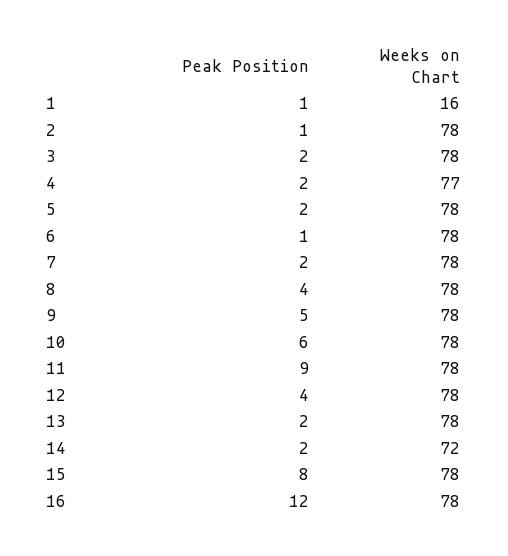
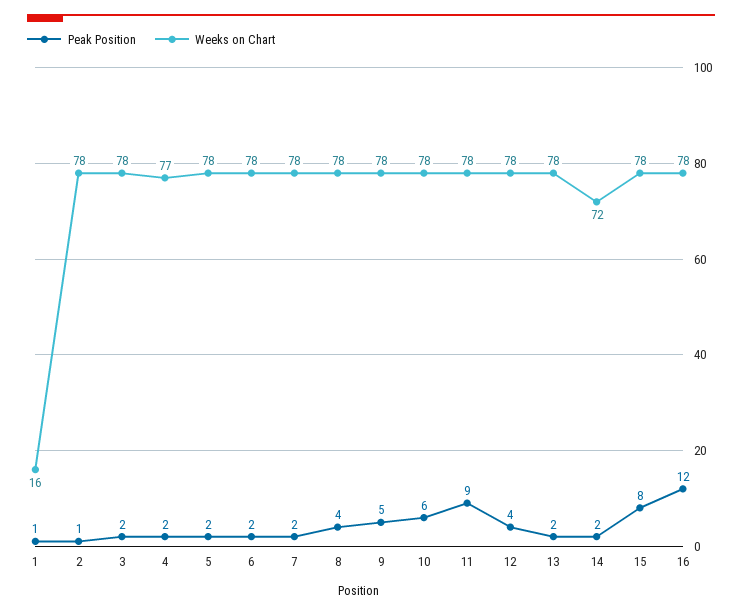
Peak Position, 6: 1 -> 2

